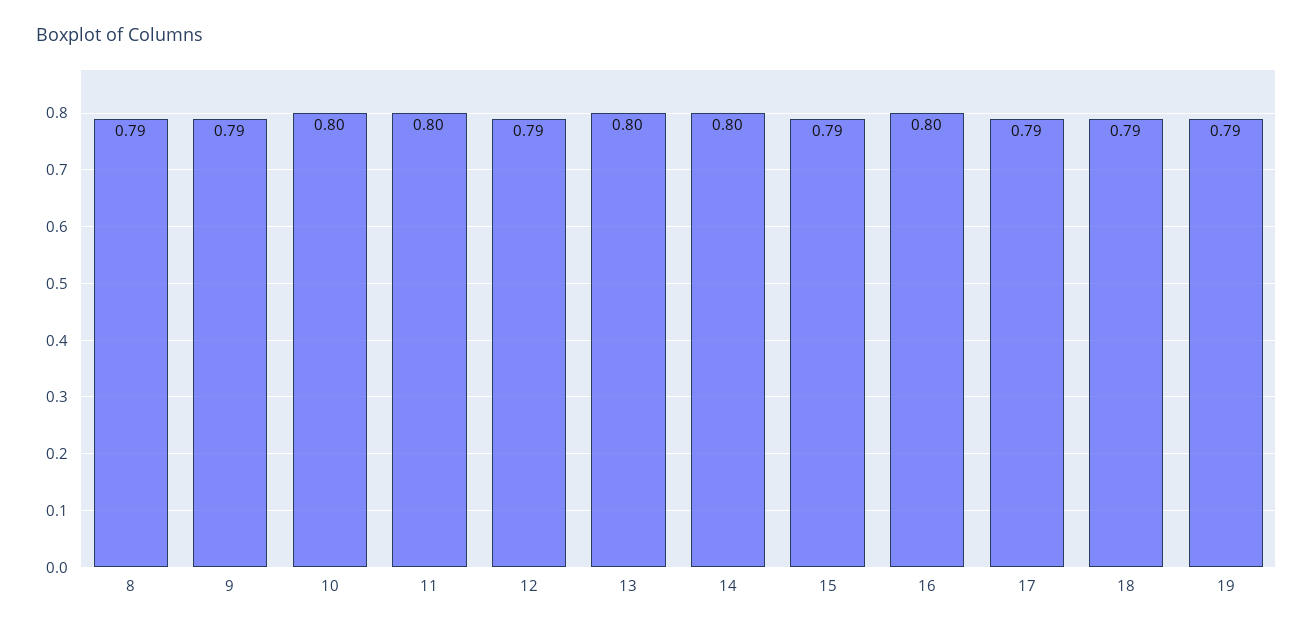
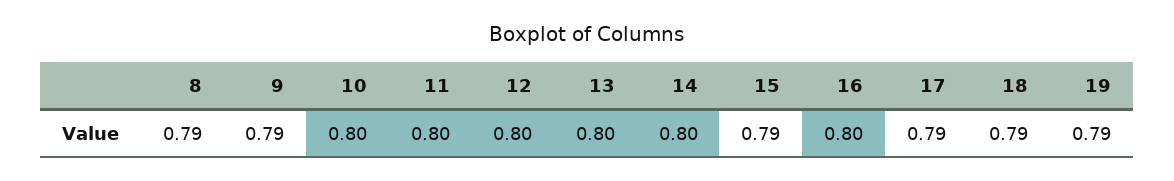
12: 0.79 -> 0.8

